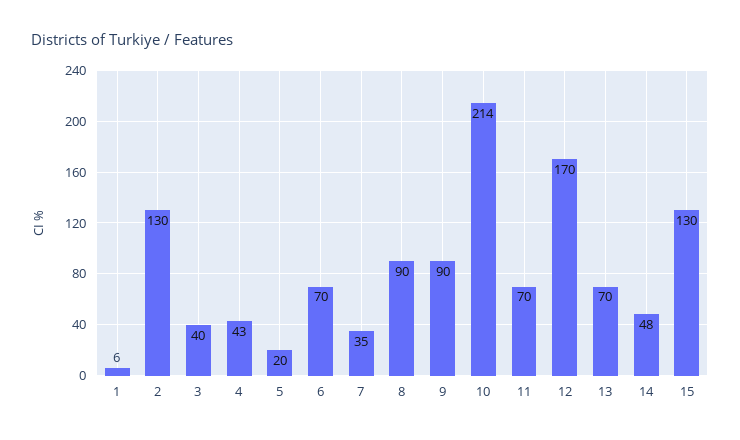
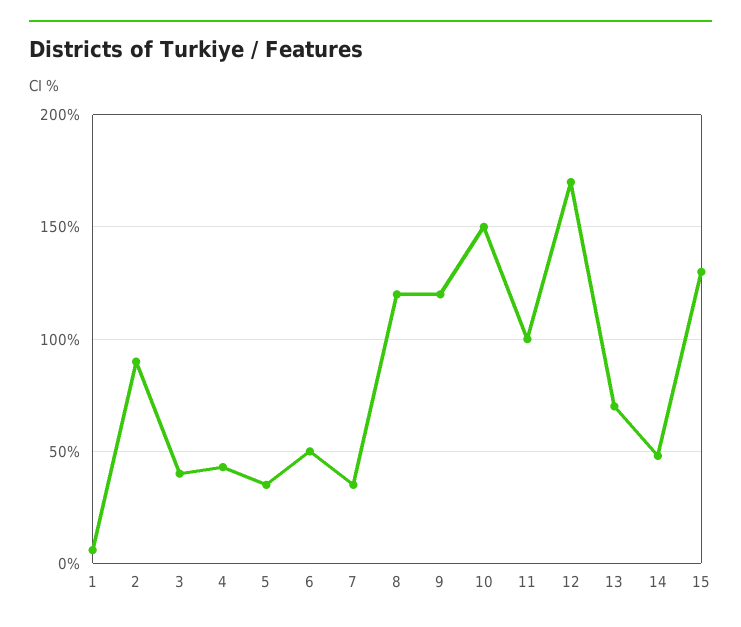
2: 130 -> 90
5: 20 -> 35
6: 70 -> 50
8: 90 -> 120
9: 90 -> 120
10: 214 -> 150
11: 70 -> 100

